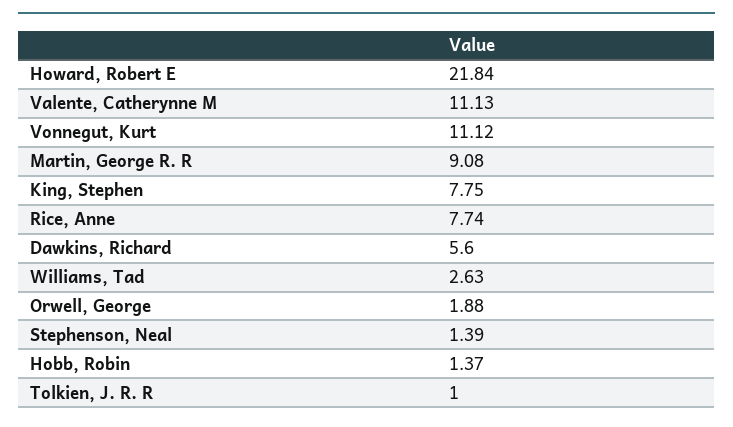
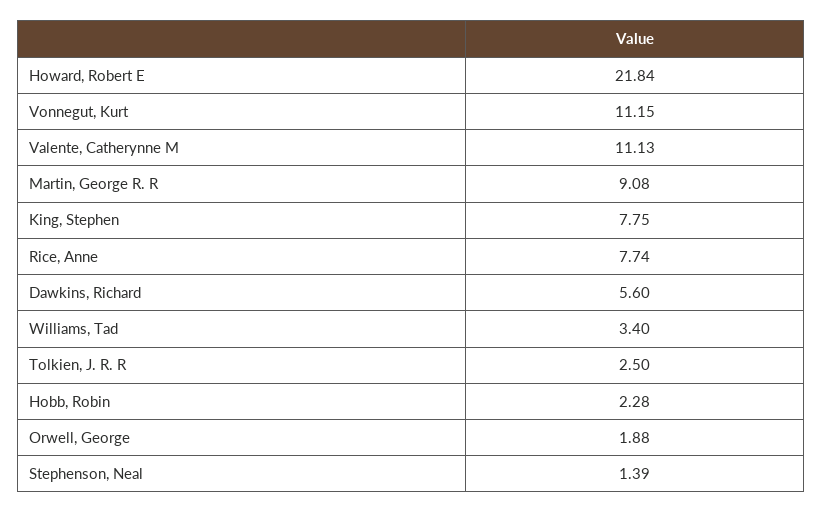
Vonnegut, Kurt: 11.12 -> 11.15
Williams, Tad: 2.63 -> 3.4
Hobb, Robin: 1.37 -> 2.28
Tolkien, J. R. R: 1 -> 2.5

